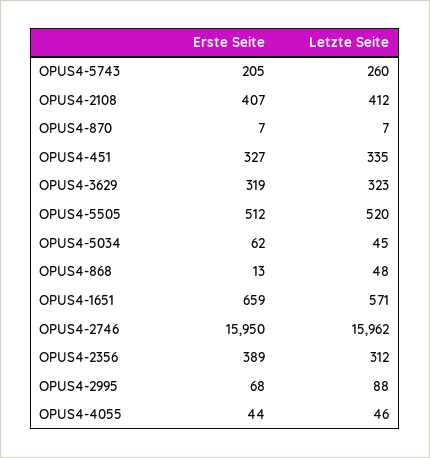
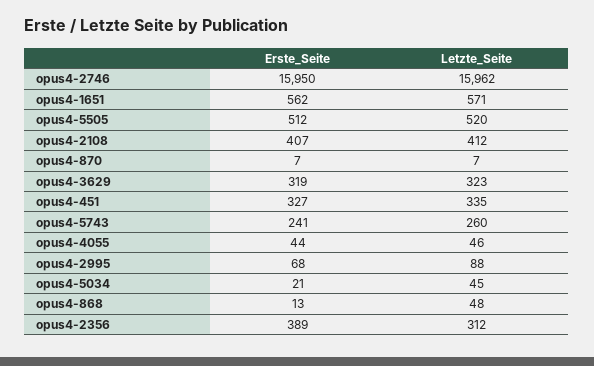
Erste Seite, OPUS4-5743: 205 -> 241
Erste Seite, OPUS4-5034: 62 -> 21
Erste Seite, OPUS4-1651: 659 -> 562

